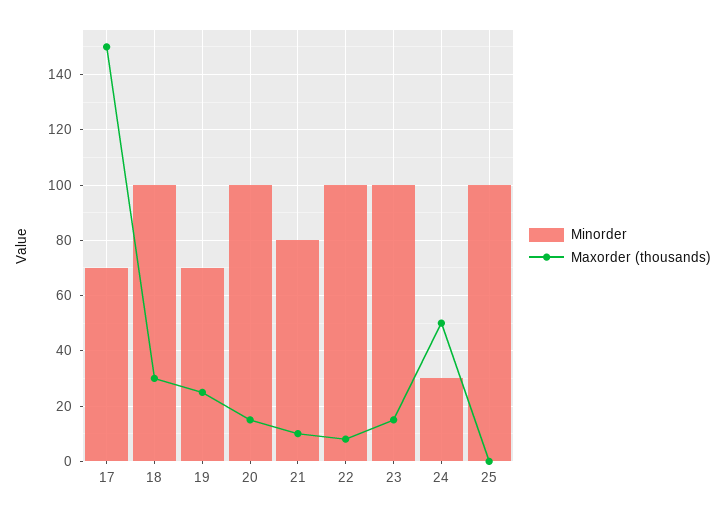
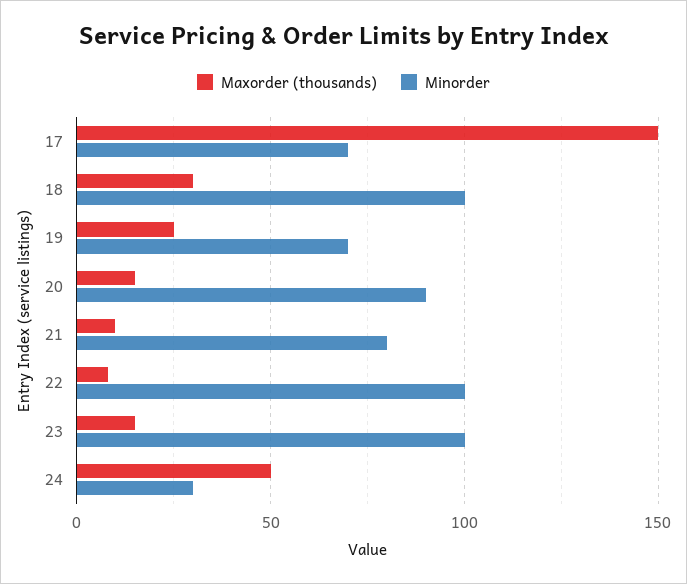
Minorder, 20: 100 -> 90
Minorder, 25: 100 -> none
Maxorder (thousands), 25: 0 -> none

